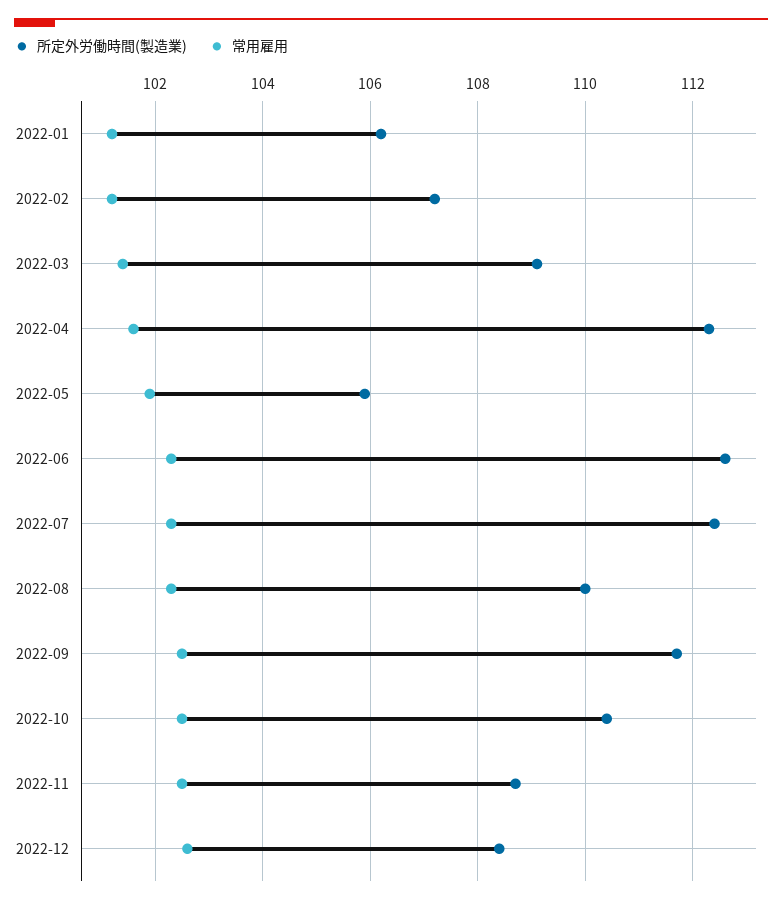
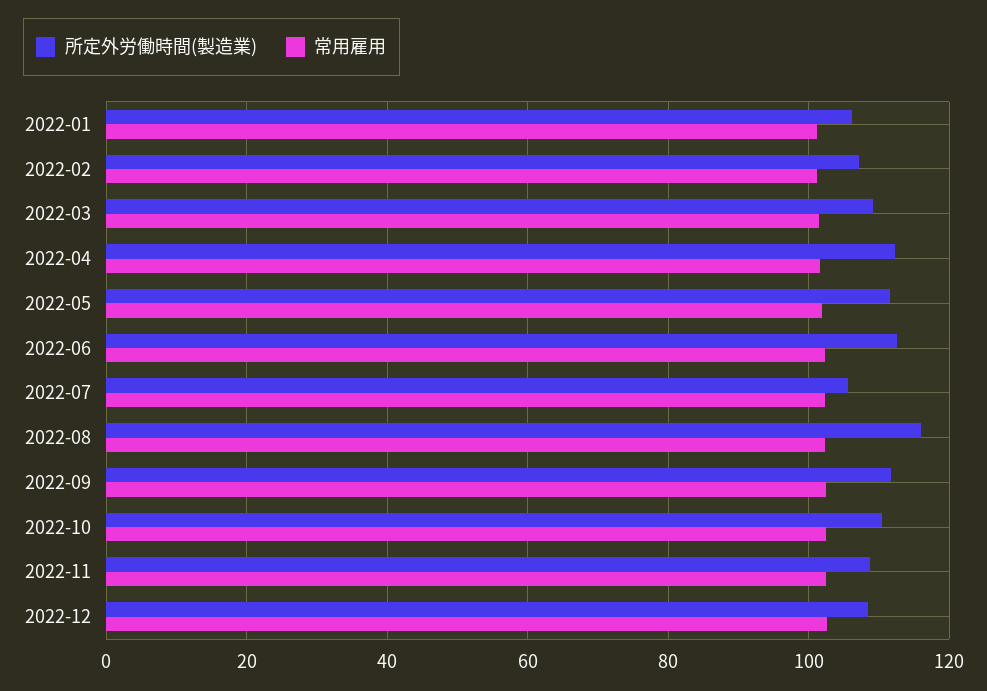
所定外労働時間(製造業), 2022-05: 106 -> 112
所定外労働時間(製造業), 2022-07: 112.5 -> 106
所定外労働時間(製造業), 2022-08: 110 -> 116

